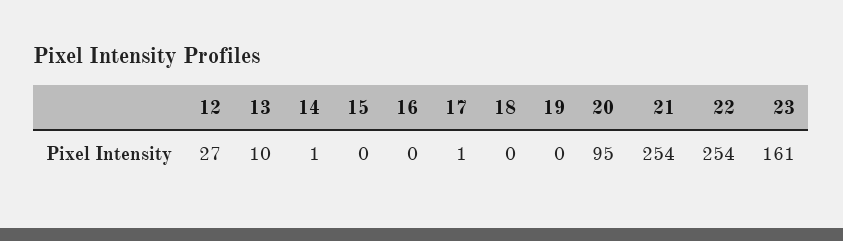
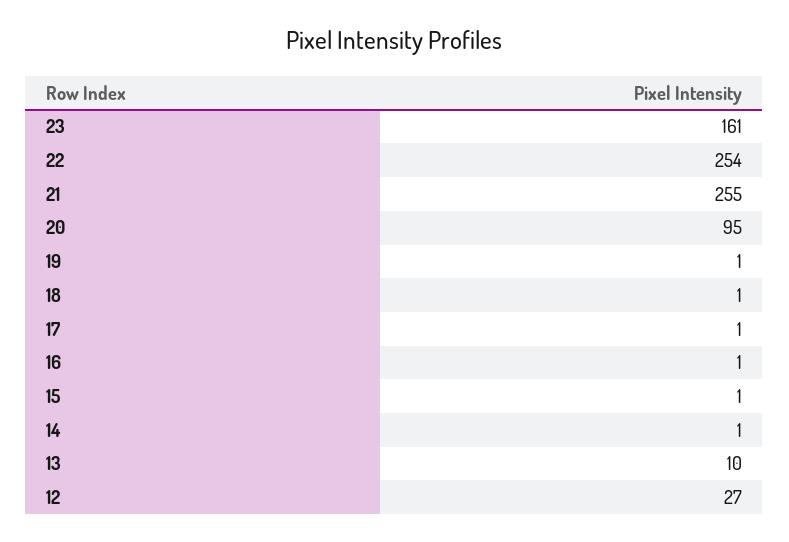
15: 0 -> 1
16: 0 -> 1
18: 0 -> 1
19: 0 -> 1
21: 254 -> 255

